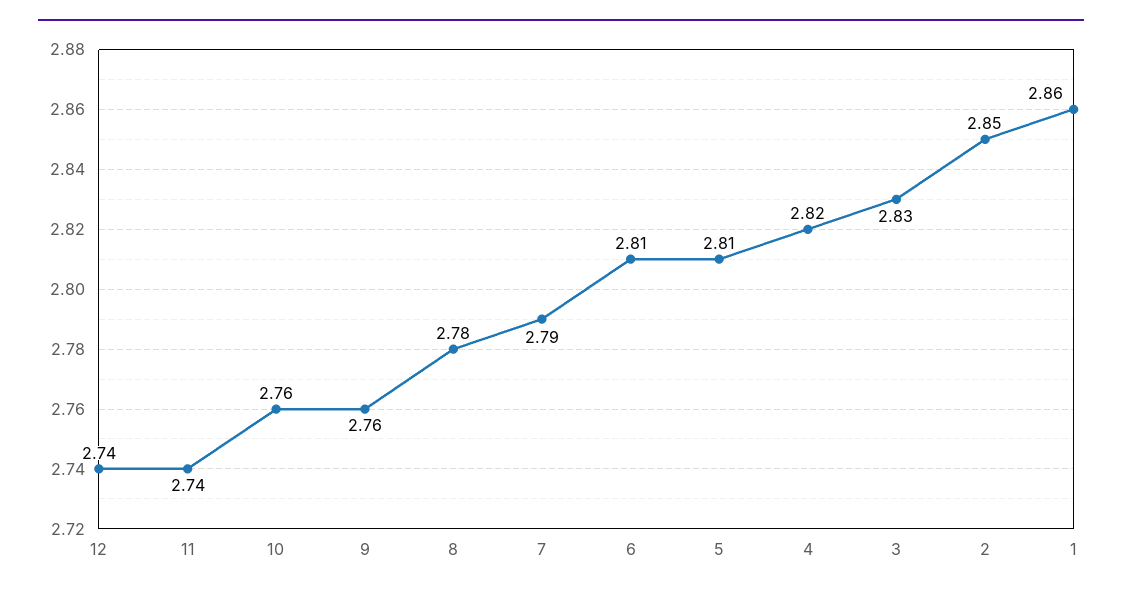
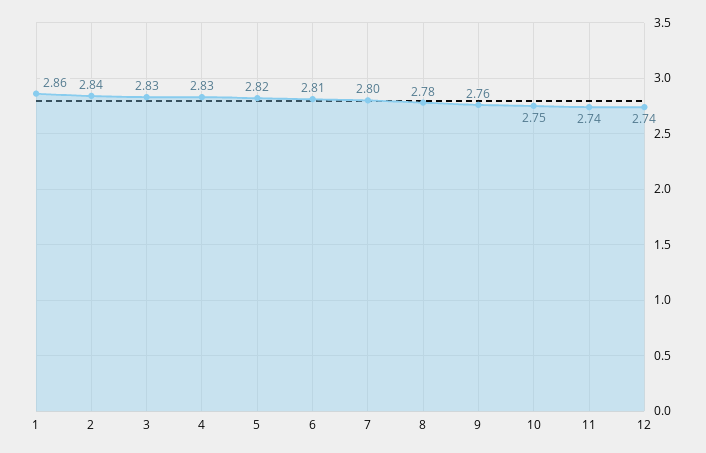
10: 2.76 -> 2.75
7: 2.79 -> 2.8
5: 2.81 -> 2.82
4: 2.82 -> 2.83
2: 2.85 -> 2.84

